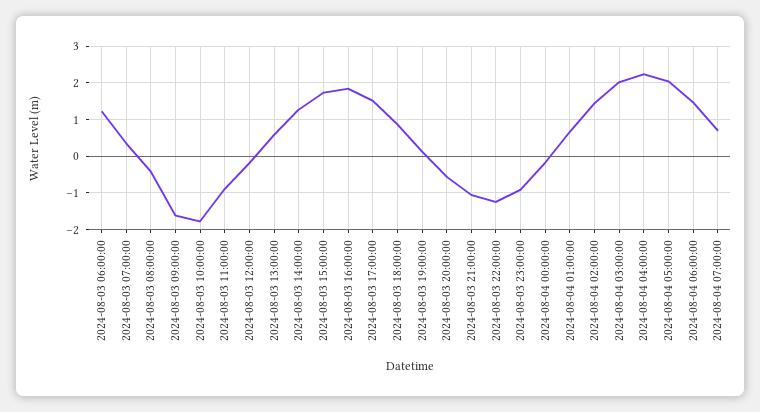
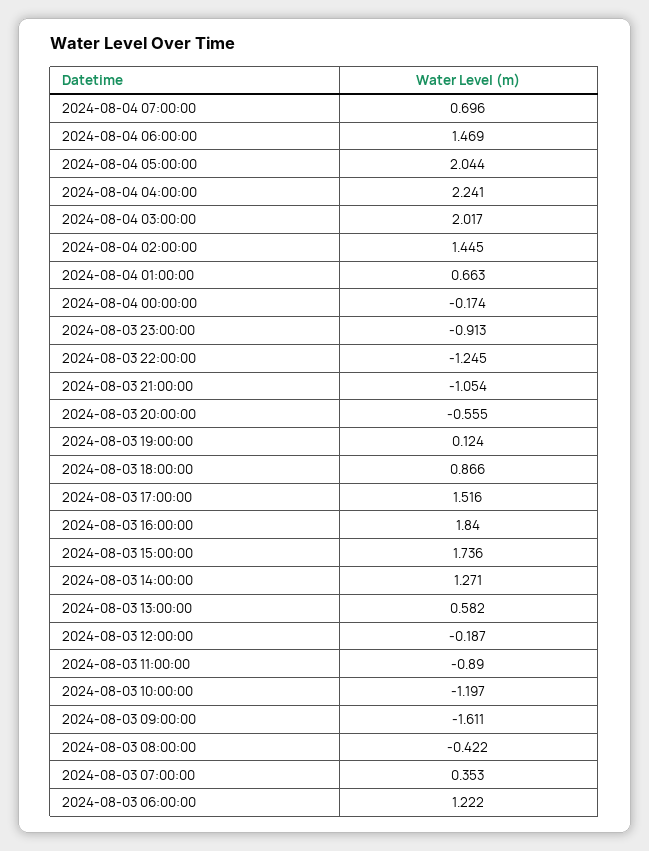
2024-08-03 10:00:00: -1.8 -> -1.197

